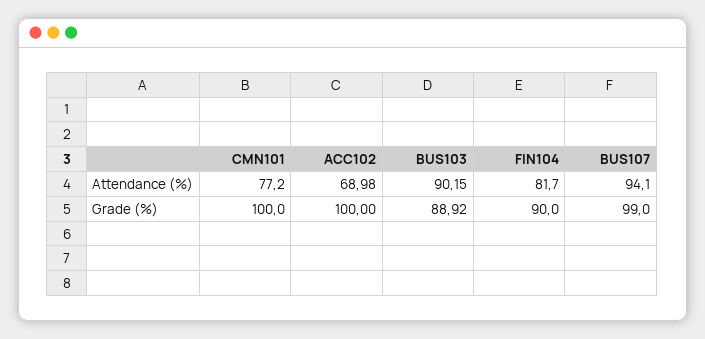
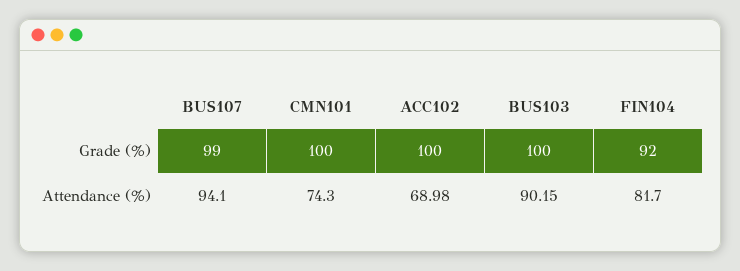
CMN101, Attendance (%): 77.2 -> 74.3
BUS103, Grade (%): 88.92 -> 100
FIN104, Grade (%): 90 -> 92

